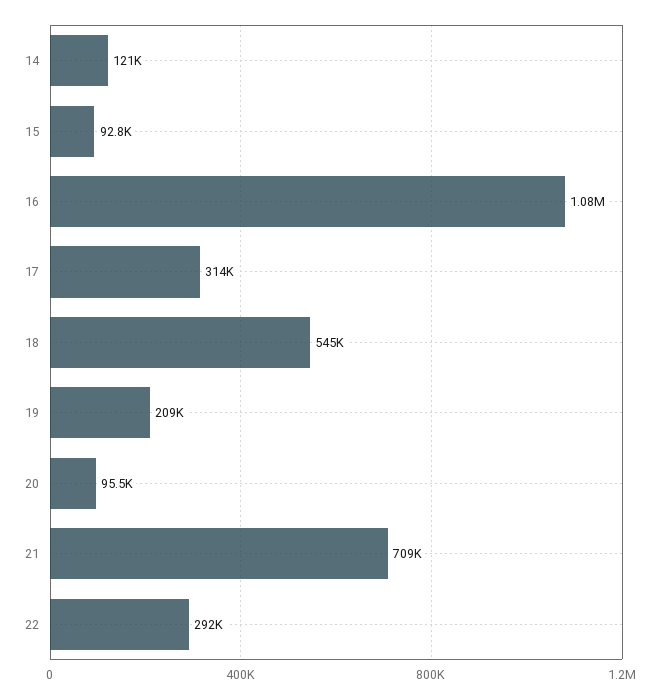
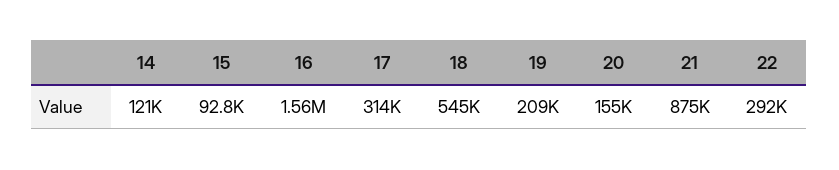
16: 1080000 -> 1560000
20: 95500 -> 155000
21: 709000 -> 875000

